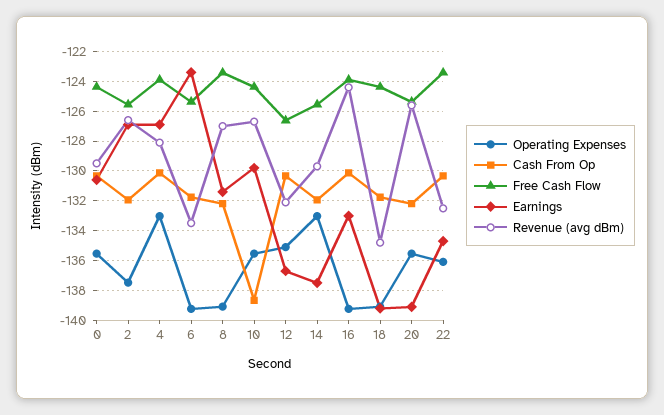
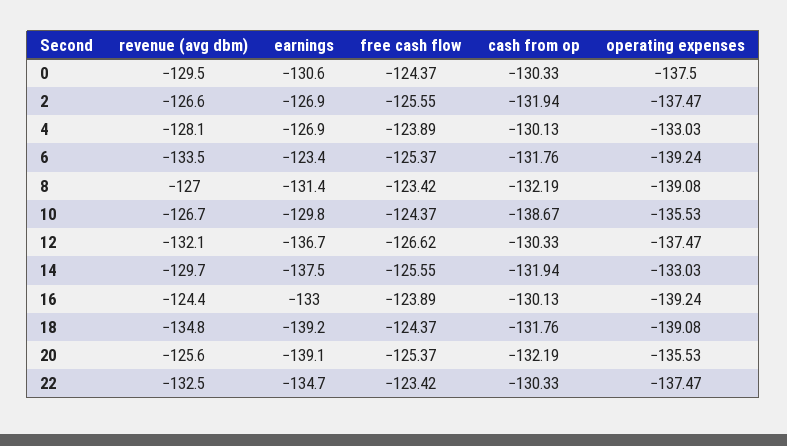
Operating Expenses, 0: -135.5 -> -137.5
Operating Expenses, 12: -135 -> -137.47
Operating Expenses, 22: -136 -> -137.47

